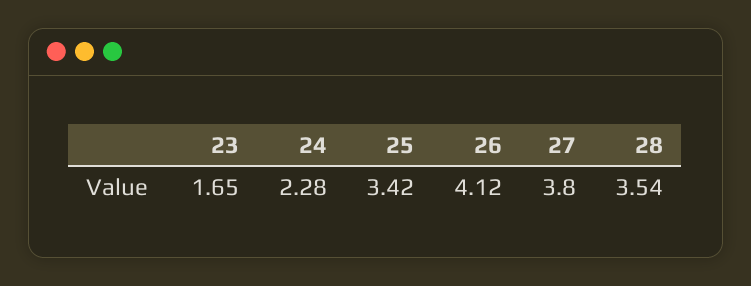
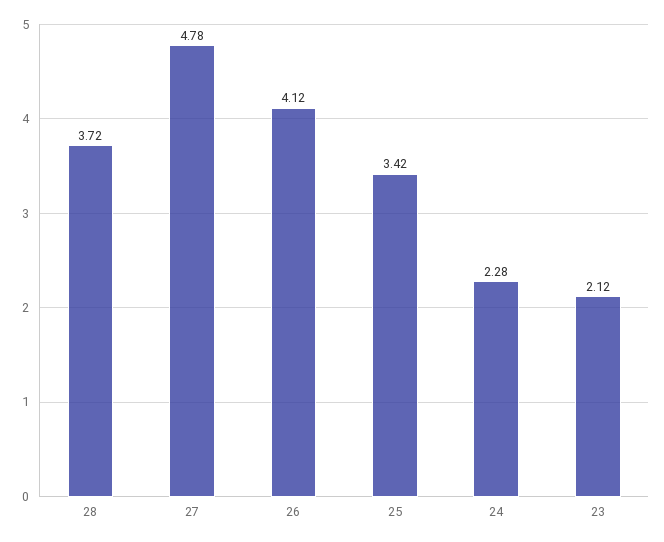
23: 1.65 -> 2.12
27: 3.8 -> 4.78
28: 3.54 -> 3.72

